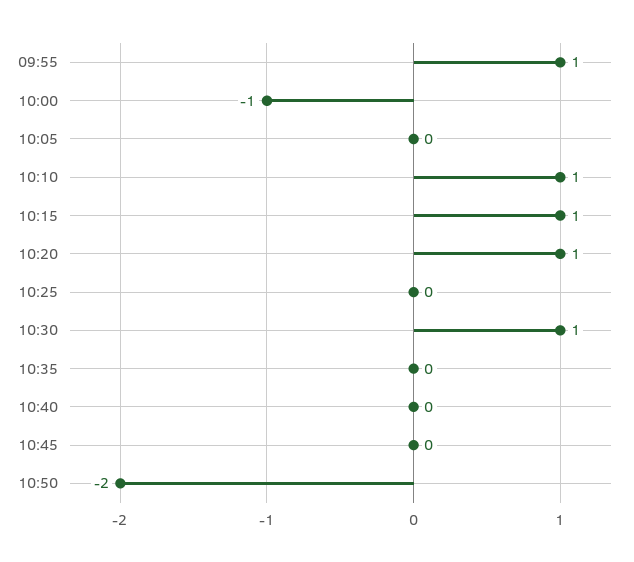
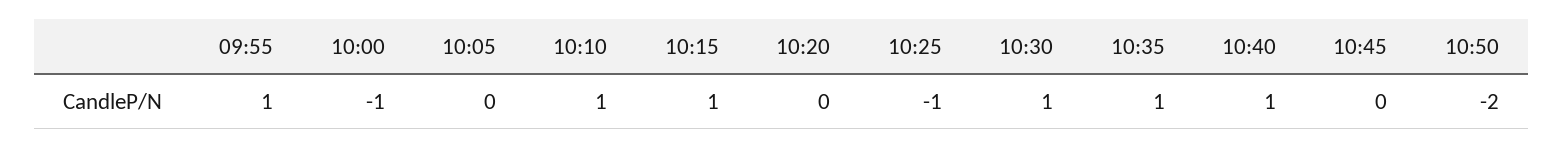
10:20: 1 -> 0
10:25: 0 -> -1
10:35: 0 -> 1
10:40: 0 -> 1

